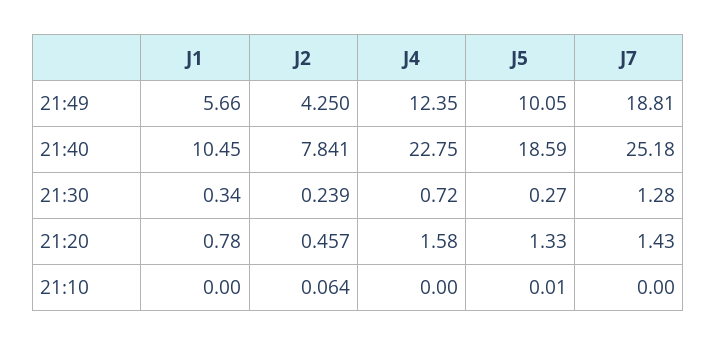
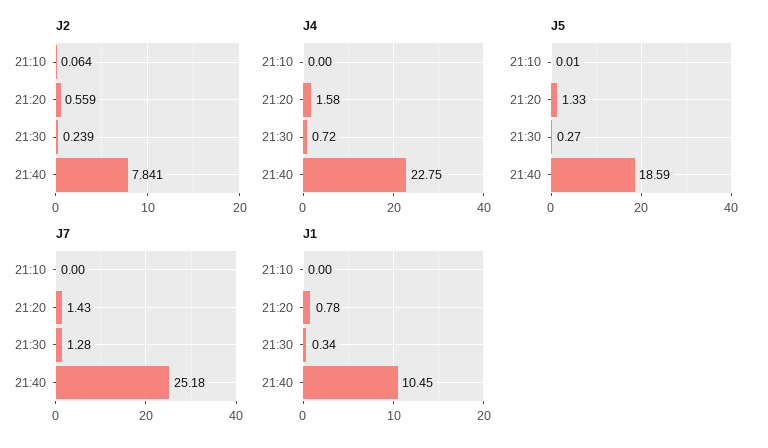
J1, 21:49: 5.66 -> none
J2, 21:49: 4.25 -> none
J4, 21:49: 12.35 -> none
J5, 21:49: 10.05 -> none
J7, 21:49: 18.81 -> none
J2, 21:20: 0.457 -> 0.559

